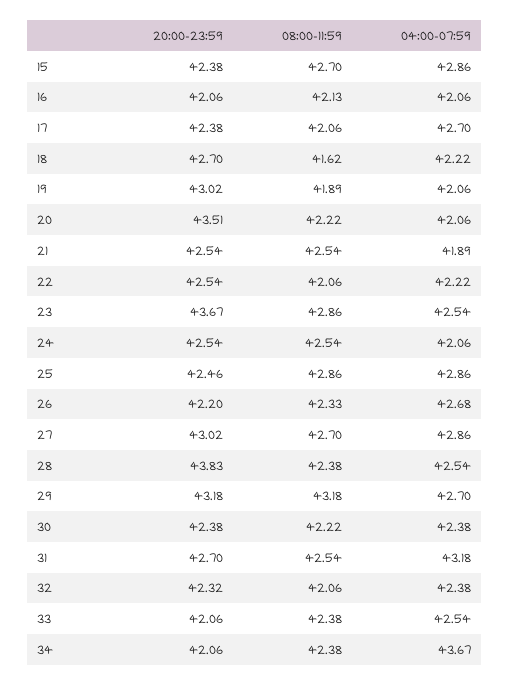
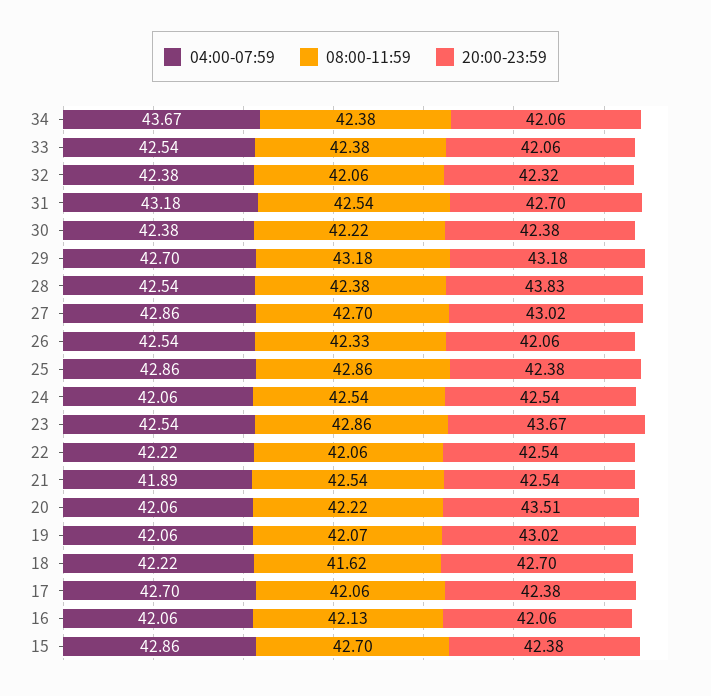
08:00-11:59, 19: 41.89 -> 42.07
20:00-23:59, 25: 42.46 -> 42.38
20:00-23:59, 26: 42.2 -> 42.06
04:00-07:59, 26: 42.68 -> 42.54

